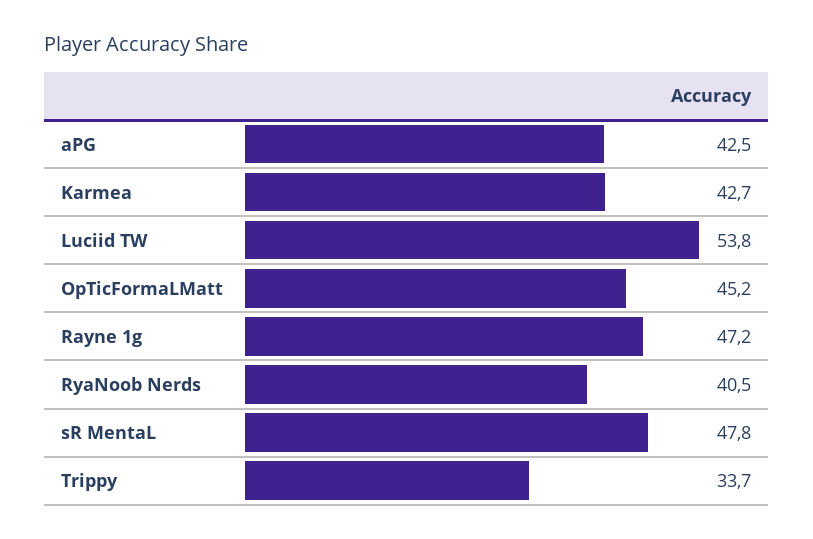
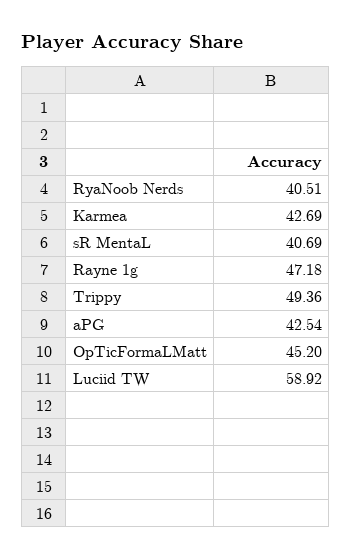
Luciid TW: 53.8 -> 58.92
sR MentaL: 47.8 -> 40.69
Trippy: 33.7 -> 49.36

